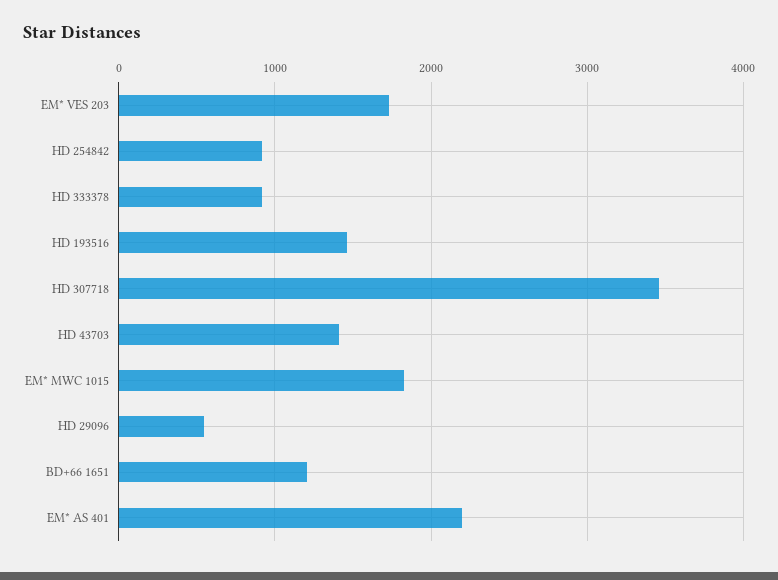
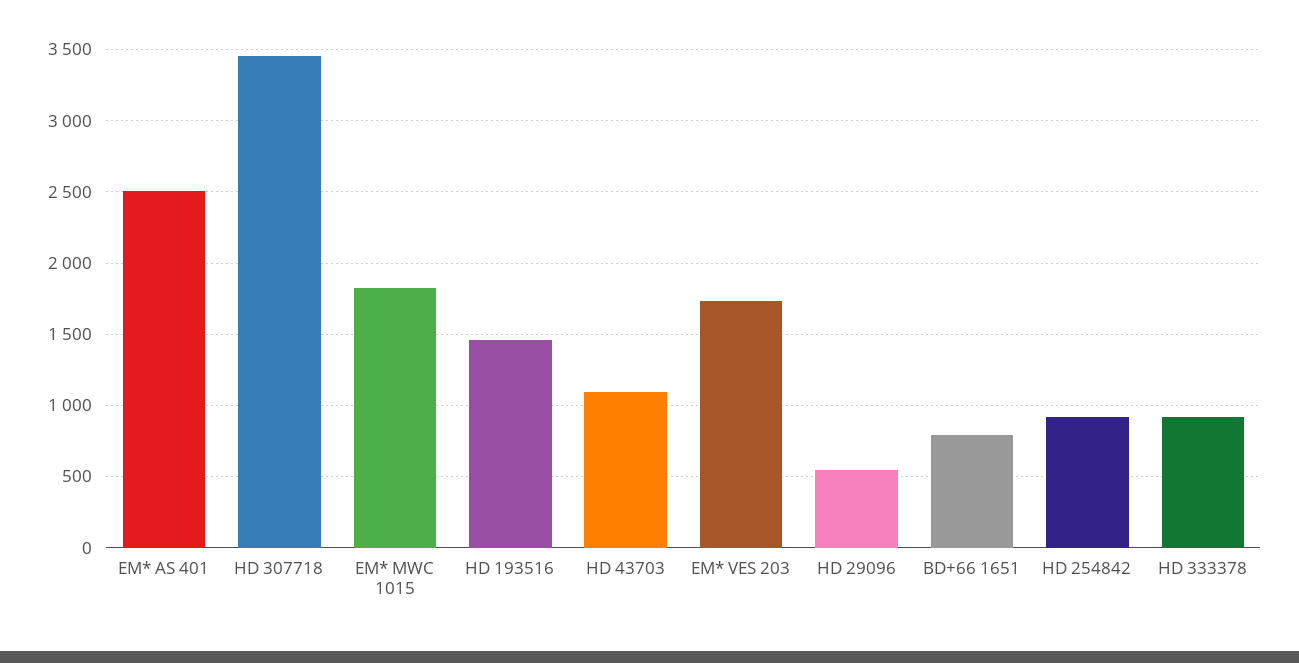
HD 43703: 1400 -> 1100
BD+66 1651: 1200 -> 800
EM* AS 401: 2200 -> 2500

